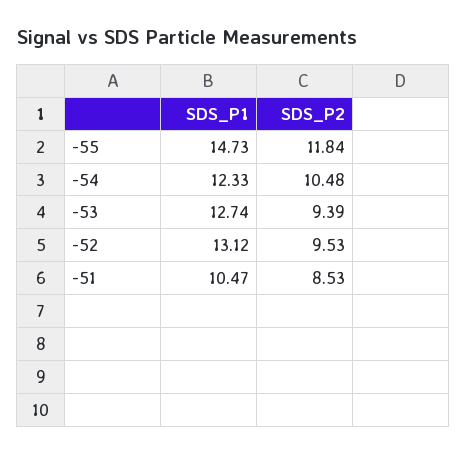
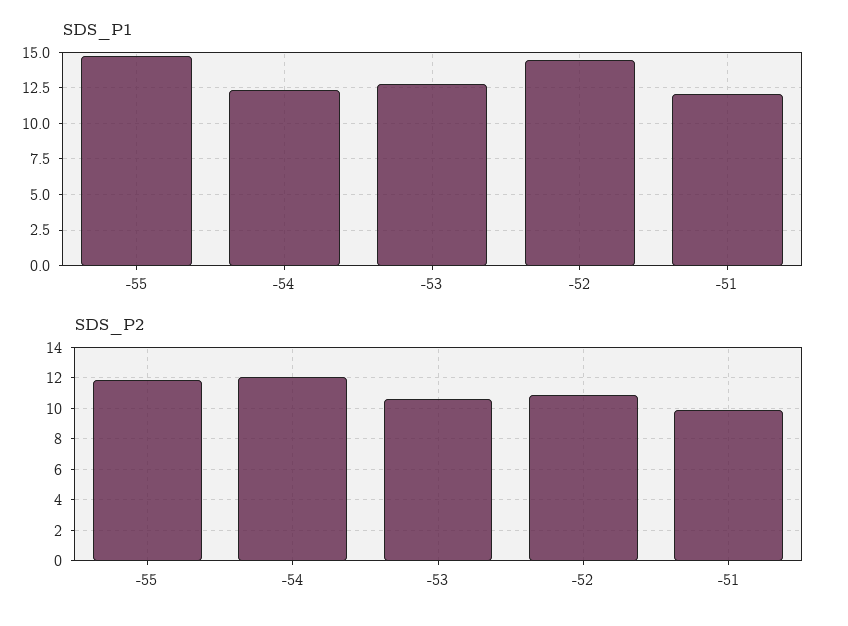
SDS_P2, -54: 10.48 -> 12
SDS_P2, -53: 9.39 -> 10.5
SDS_P1, -52: 13.12 -> 14.5
SDS_P2, -52: 9.53 -> 11
SDS_P1, -51: 10.47 -> 12
SDS_P2, -51: 8.53 -> 10

